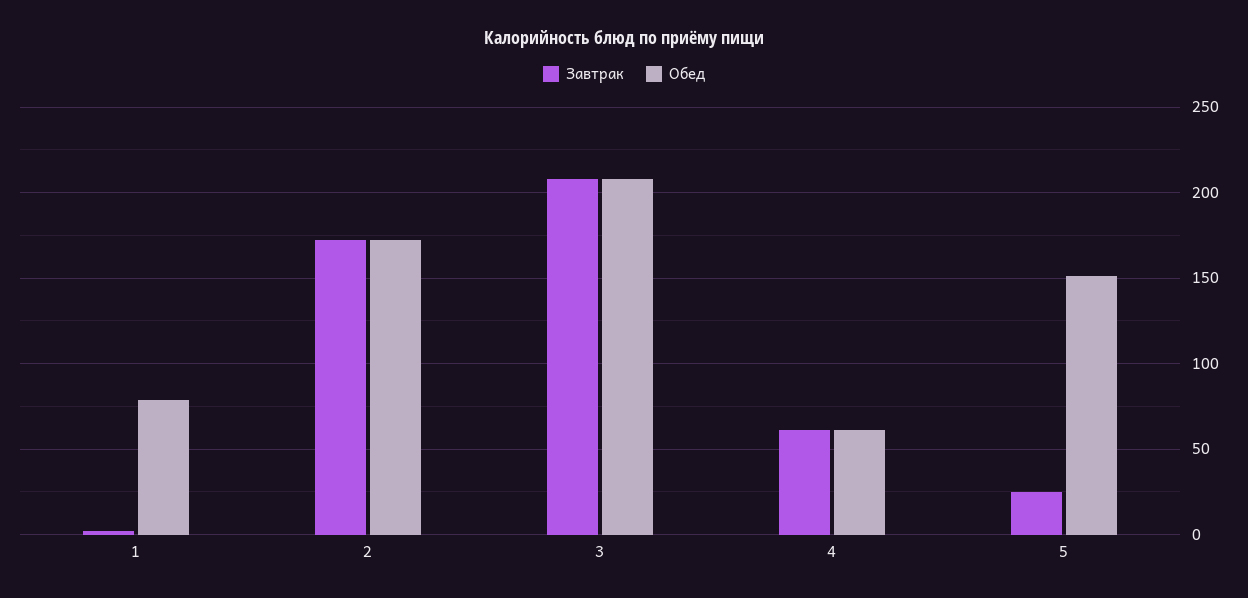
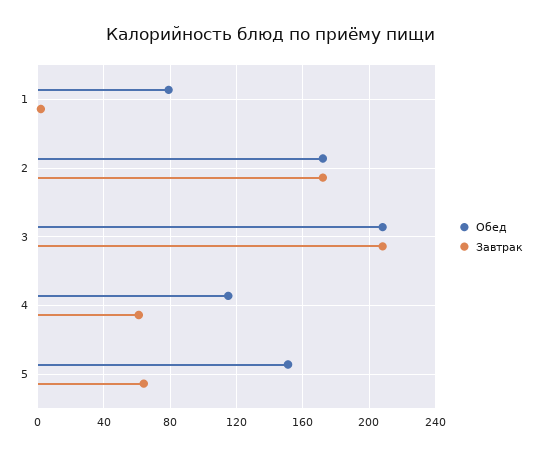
Обед, 4: 60 -> 115
Завтрак, 5: 25 -> 65

